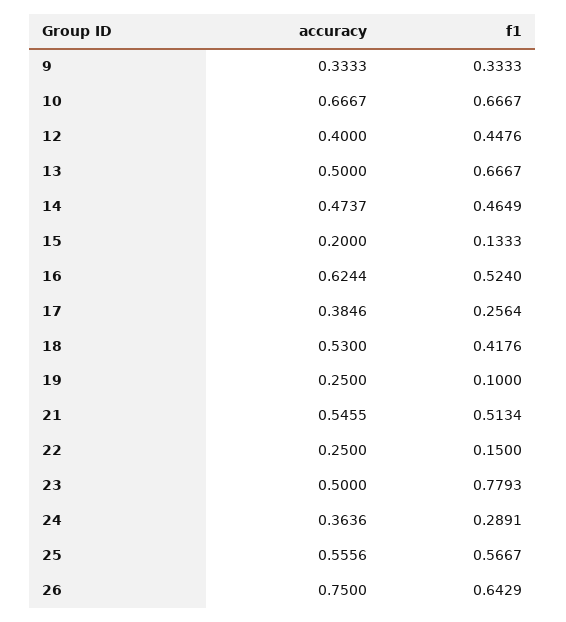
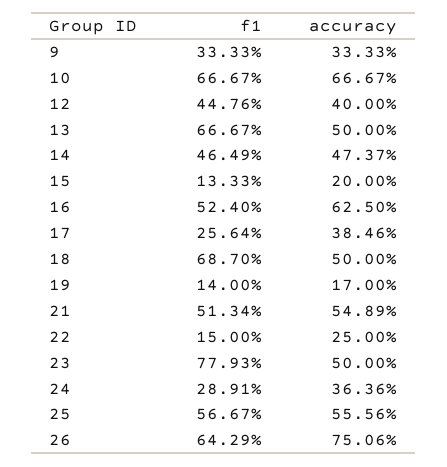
accuracy, 16: 0.6244 -> 0.625
accuracy, 18: 0.53 -> 0.5
f1, 18: 0.4176 -> 0.687
accuracy, 19: 0.25 -> 0.17
f1, 19: 0.1 -> 0.14
accuracy, 21: 0.5455 -> 0.5489
accuracy, 26: 0.75 -> 0.7506

